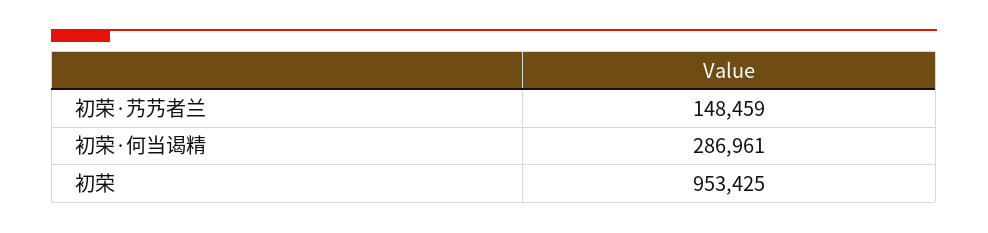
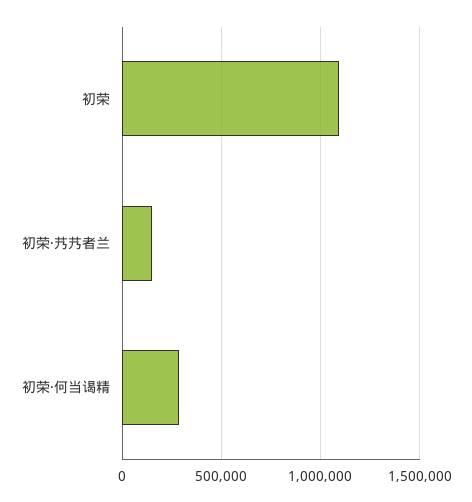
初荣: 953425 -> 1100000

